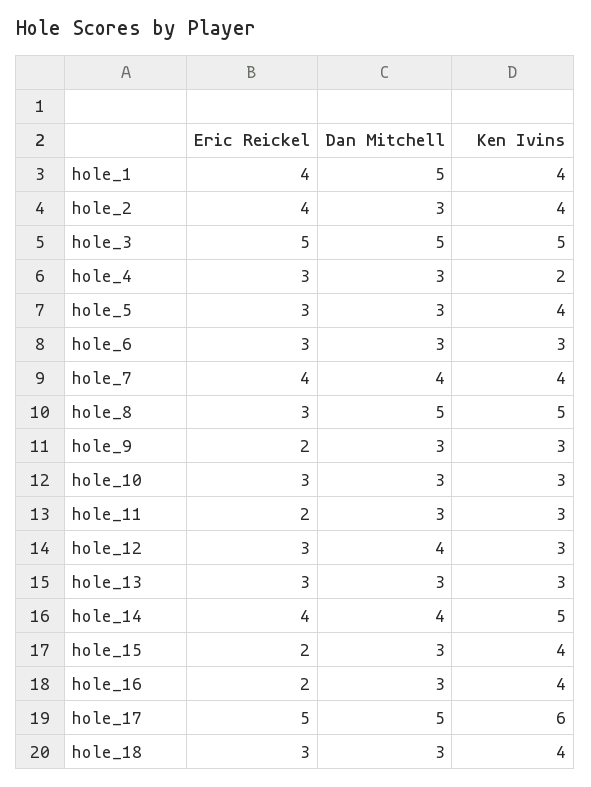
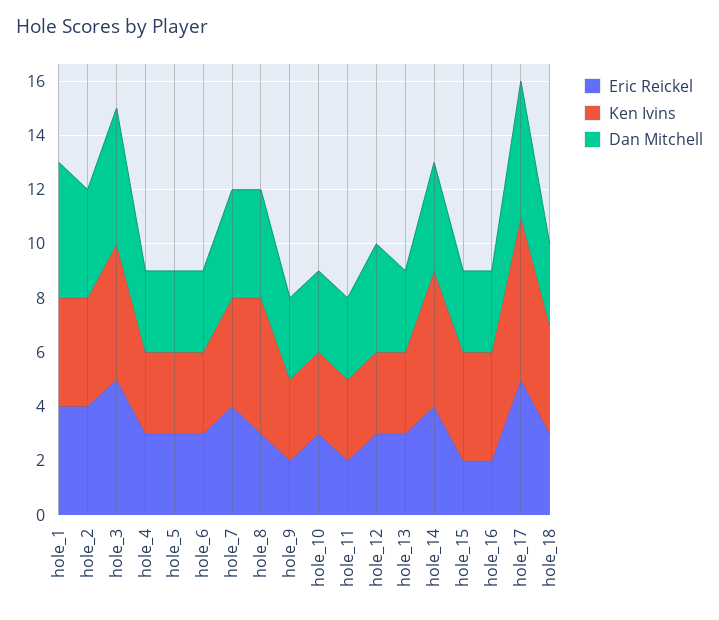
Dan Mitchell, hole_2: 3 -> 4
Ken Ivins, hole_4: 2 -> 3
Ken Ivins, hole_5: 4 -> 3
Dan Mitchell, hole_8: 5 -> 4

